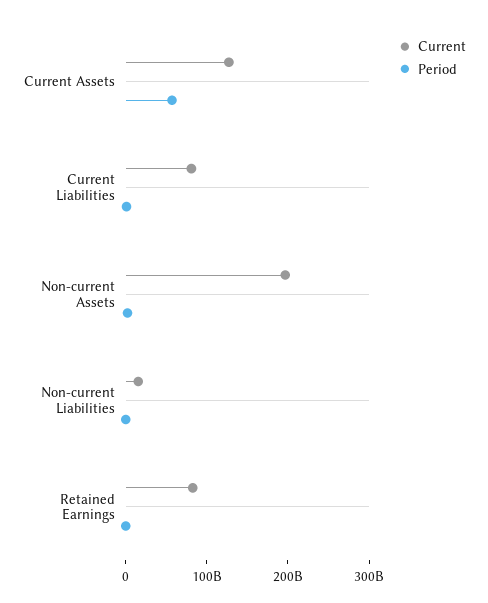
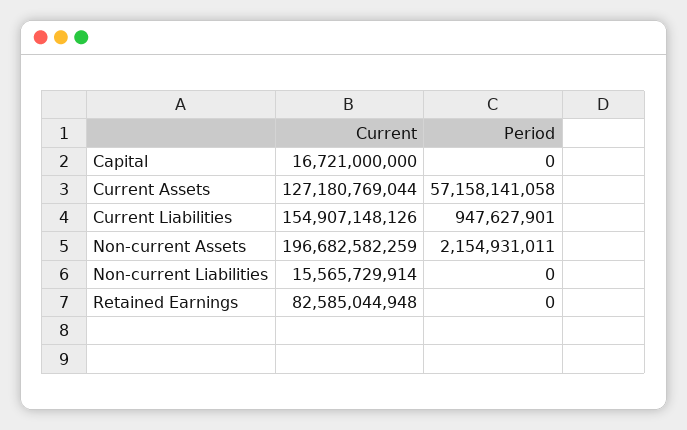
Current, Current Liabilities: 80000000000 -> 154907148126
Current, Capital: none -> 16721000000
Period, Capital: none -> 0

